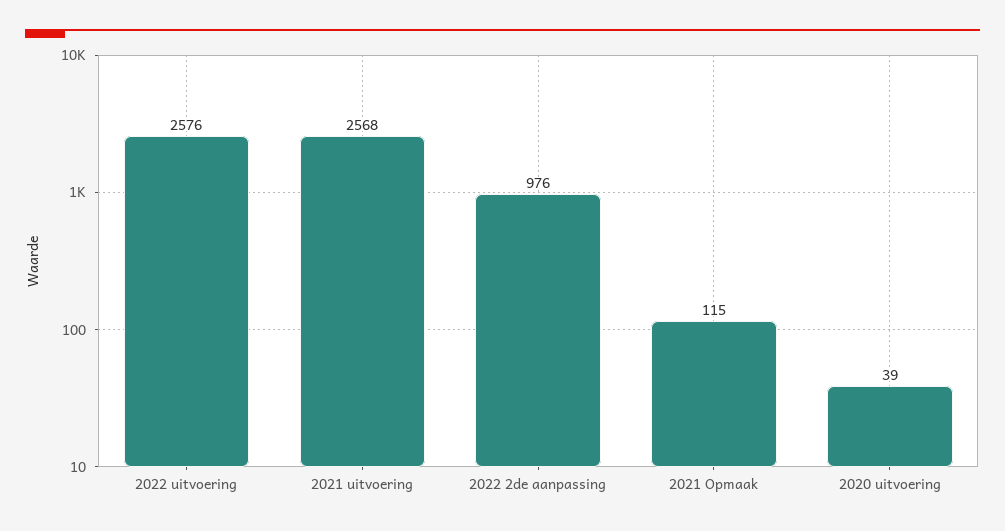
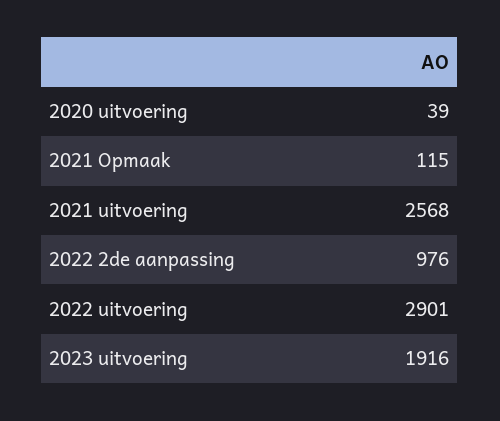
2022 uitvoering: 2576 -> 2901
2023 uitvoering: none -> 1916

